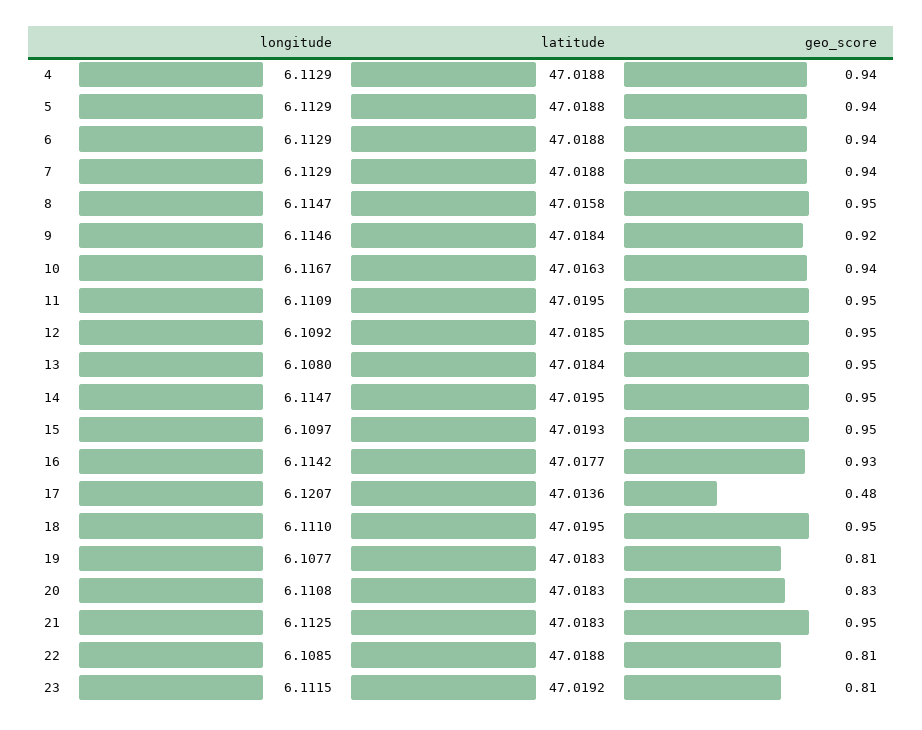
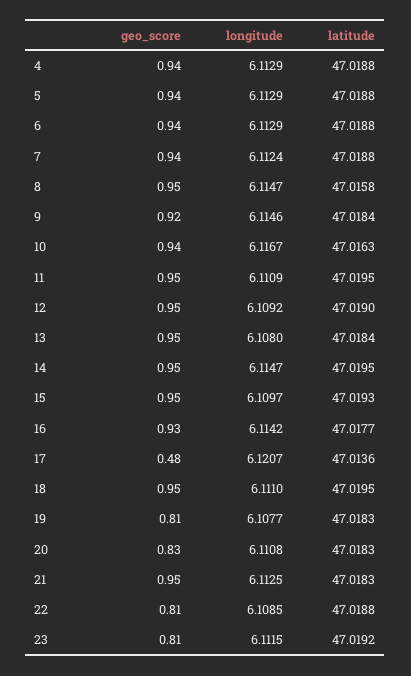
longitude, 7: 6.1129 -> 6.1124
latitude, 12: 47.0185 -> 47.019

